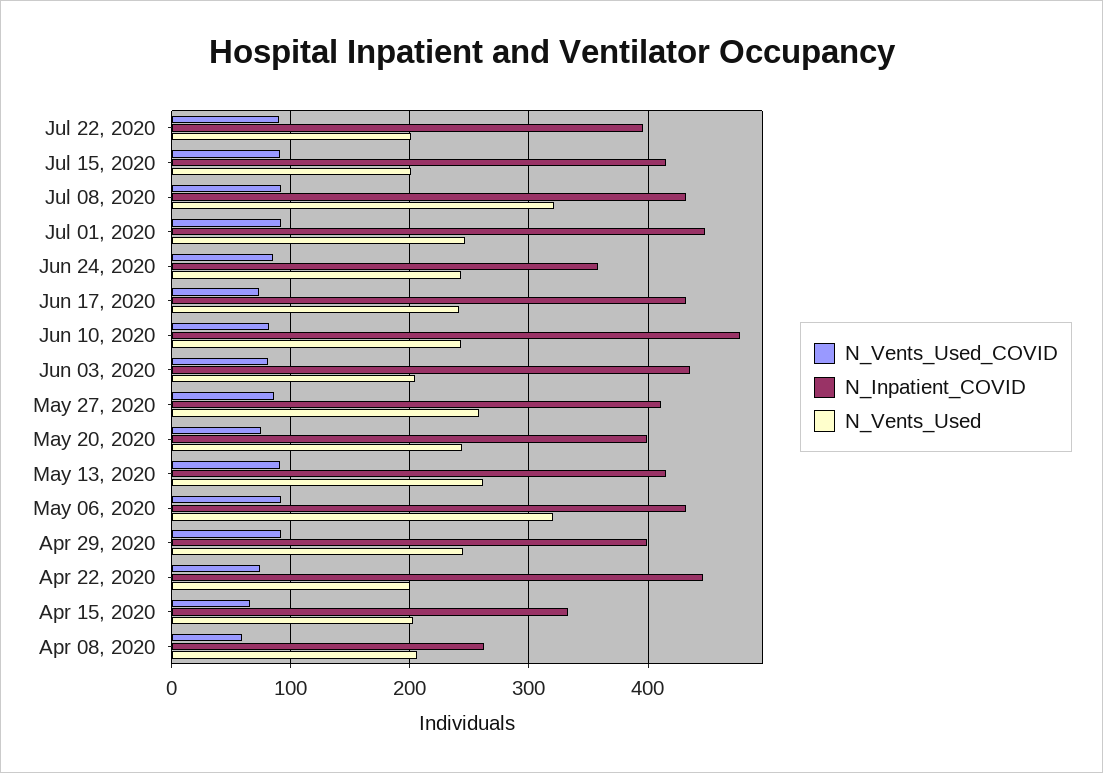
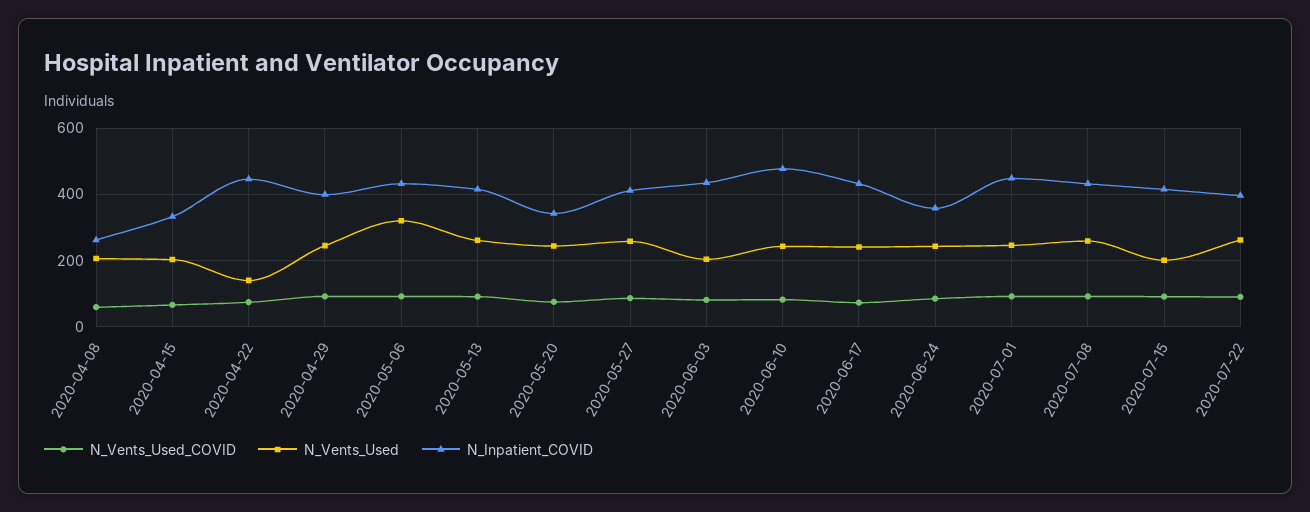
N_Vents_Used, Jul 22, 2020: 200 -> 260
N_Vents_Used, Jul 08, 2020: 320 -> 260
N_Inpatient_COVID, May 20, 2020: 400 -> 340
N_Vents_Used, Apr 22, 2020: 200 -> 140

